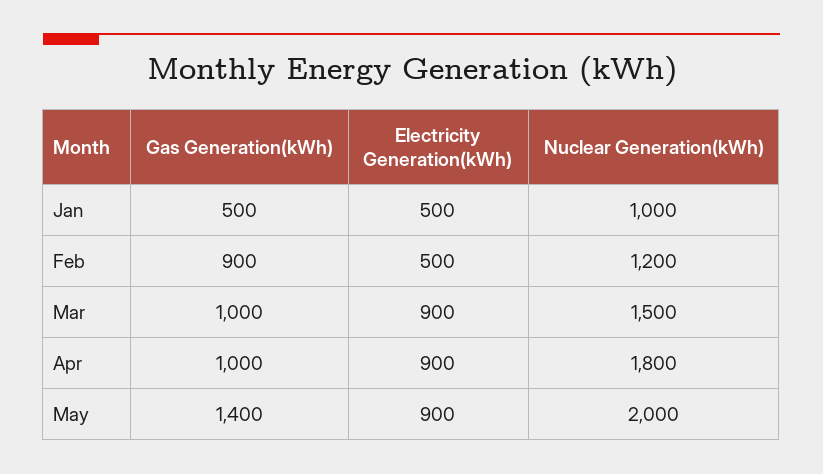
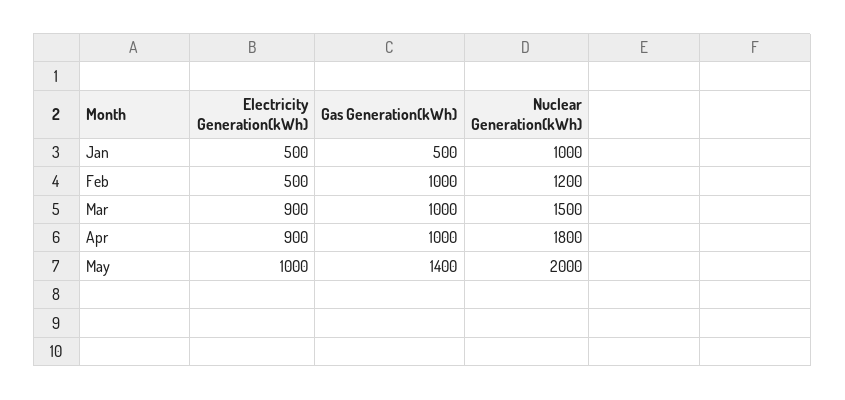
Gas Generation(kWh), Feb: 900 -> 1000
Electricity Generation(kWh), May: 900 -> 1000

